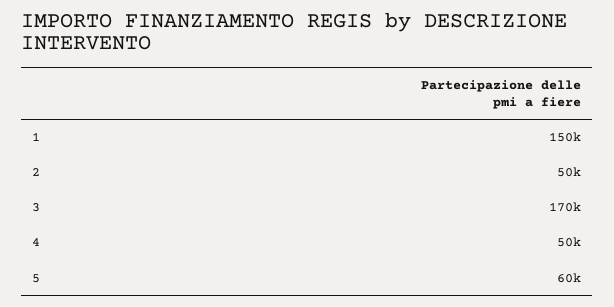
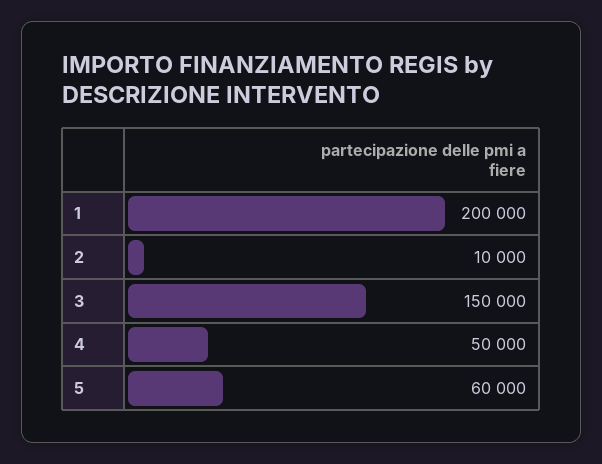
1: 150000 -> 200000
2: 50000 -> 10000
3: 170000 -> 150000

